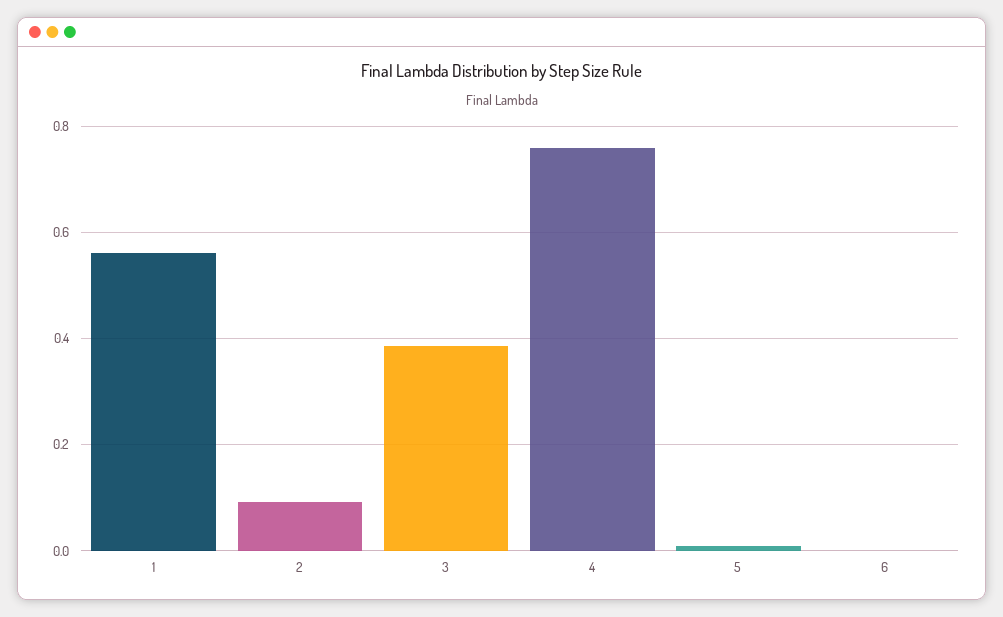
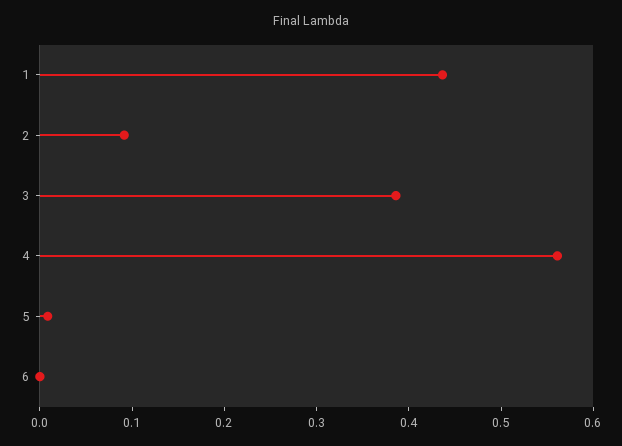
1: 0.56 -> 0.44
4: 0.76 -> 0.56

